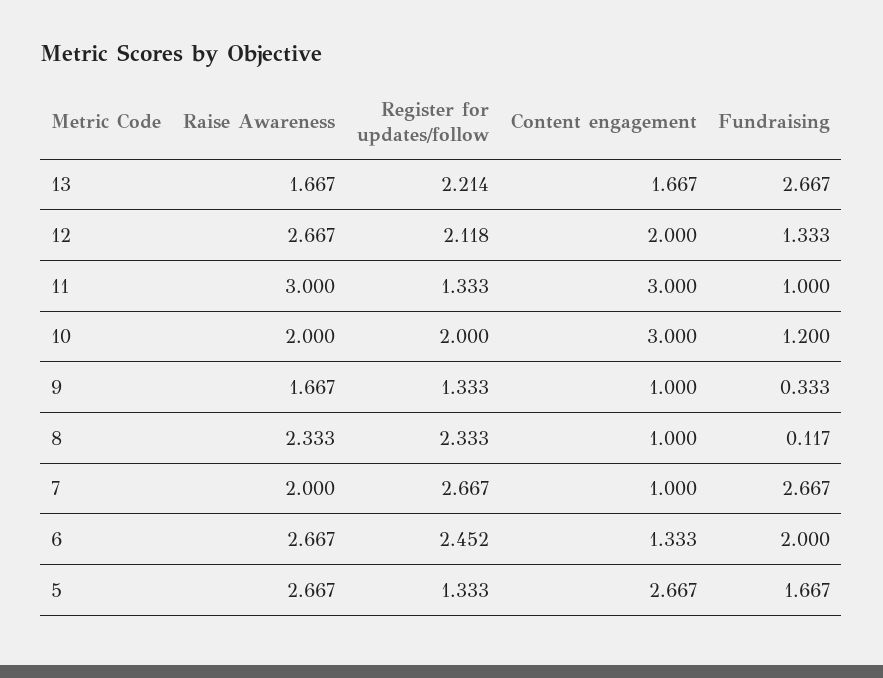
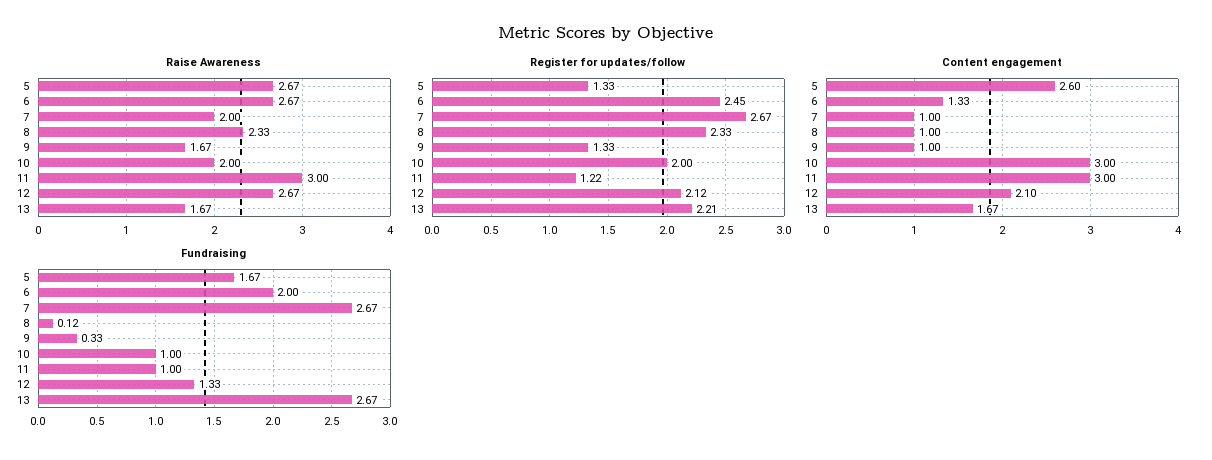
Content engagement, 12: 2 -> 2.1
Register for updates/follow, 11: 1.333 -> 1.22
Fundraising, 10: 1.2 -> 1
Content engagement, 5: 2.667 -> 2.6

